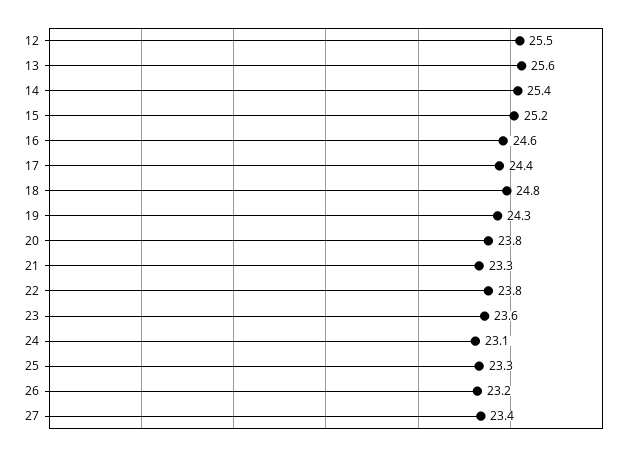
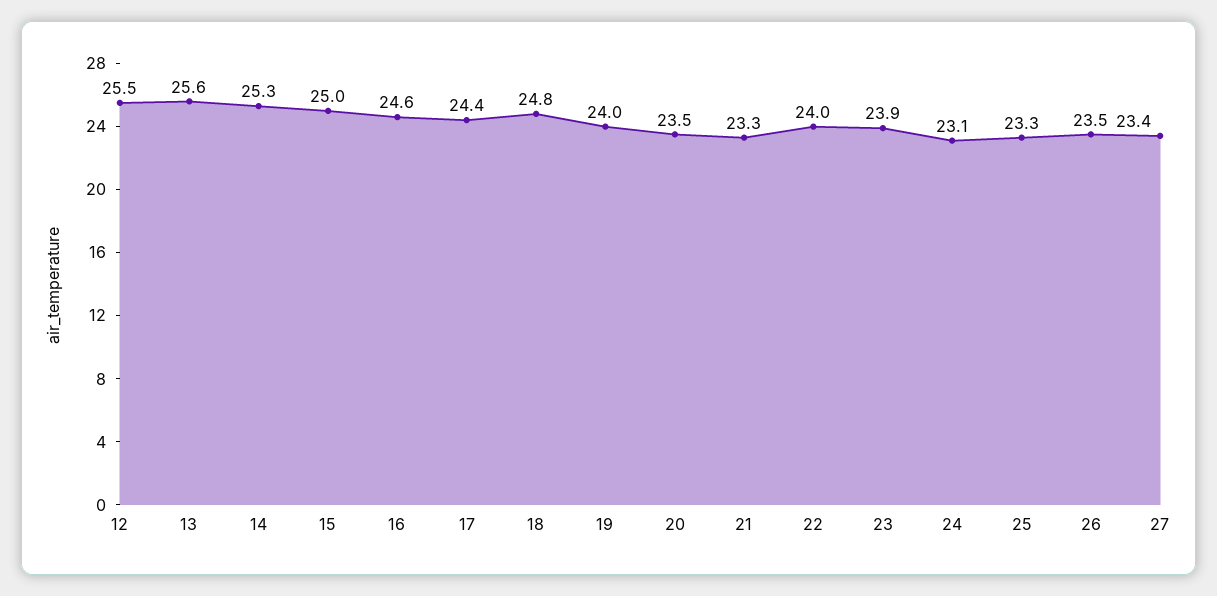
14: 25.4 -> 25.3
15: 25.2 -> 25
19: 24.3 -> 24
20: 23.8 -> 23.5
22: 23.8 -> 24
23: 23.6 -> 23.9
26: 23.2 -> 23.5

